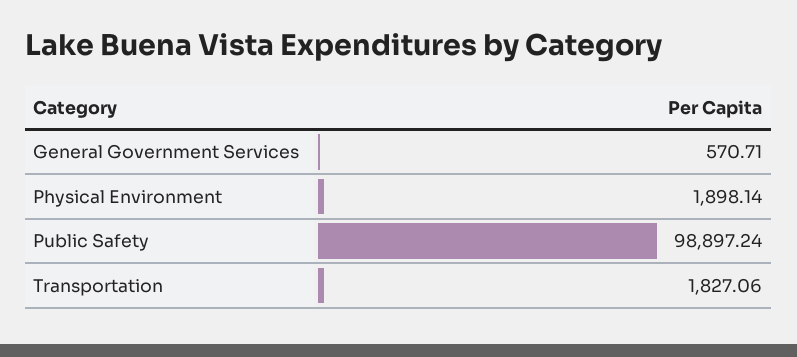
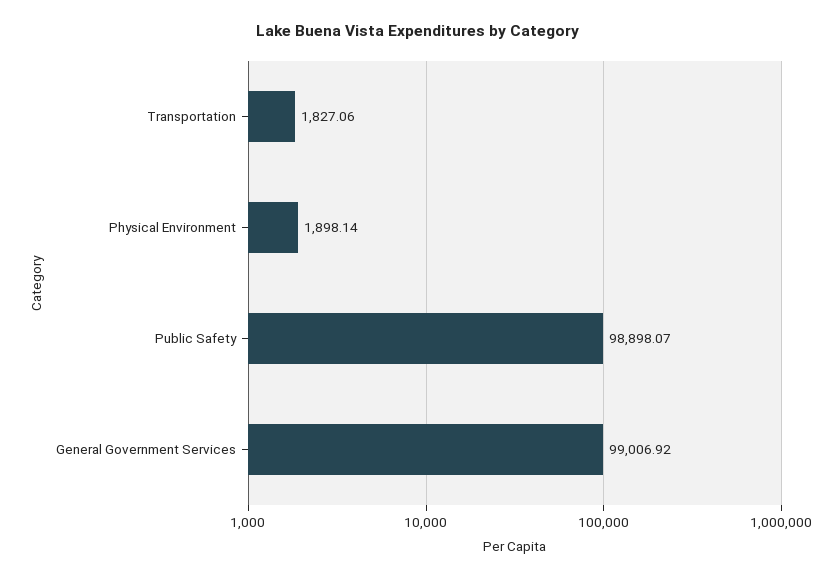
General Government Services: 570.71 -> 99006.92
Public Safety: 98897.24 -> 98898.07

